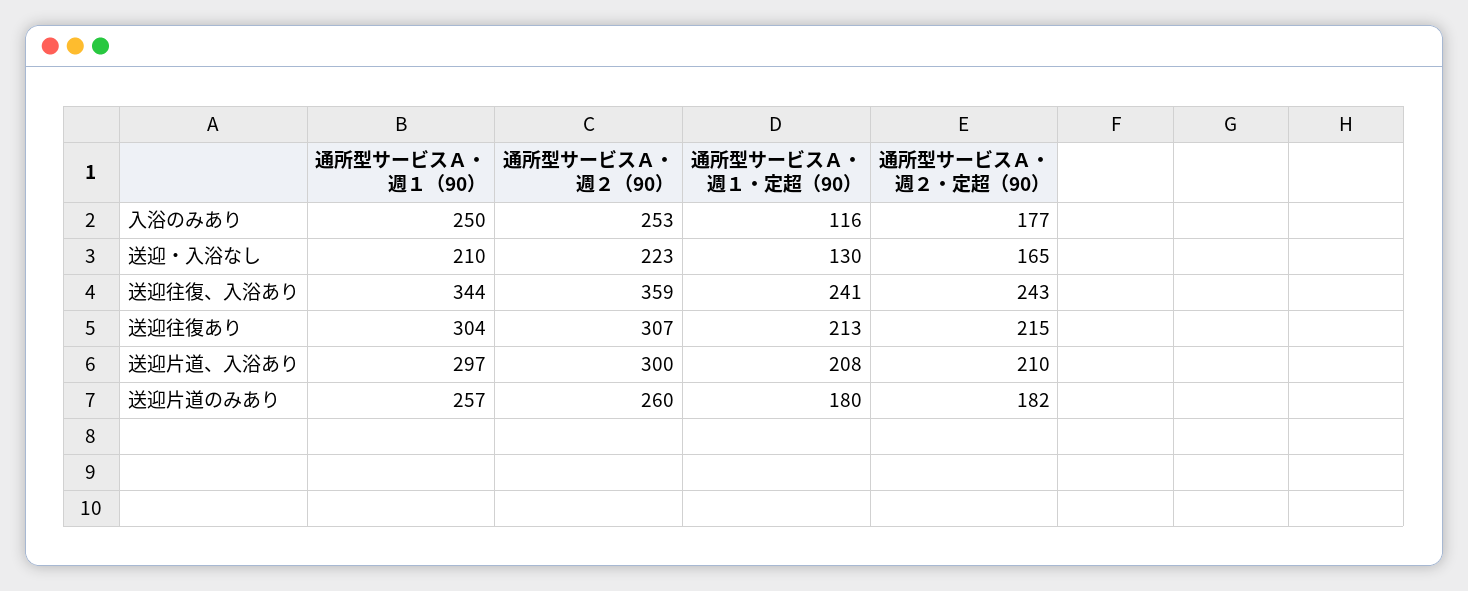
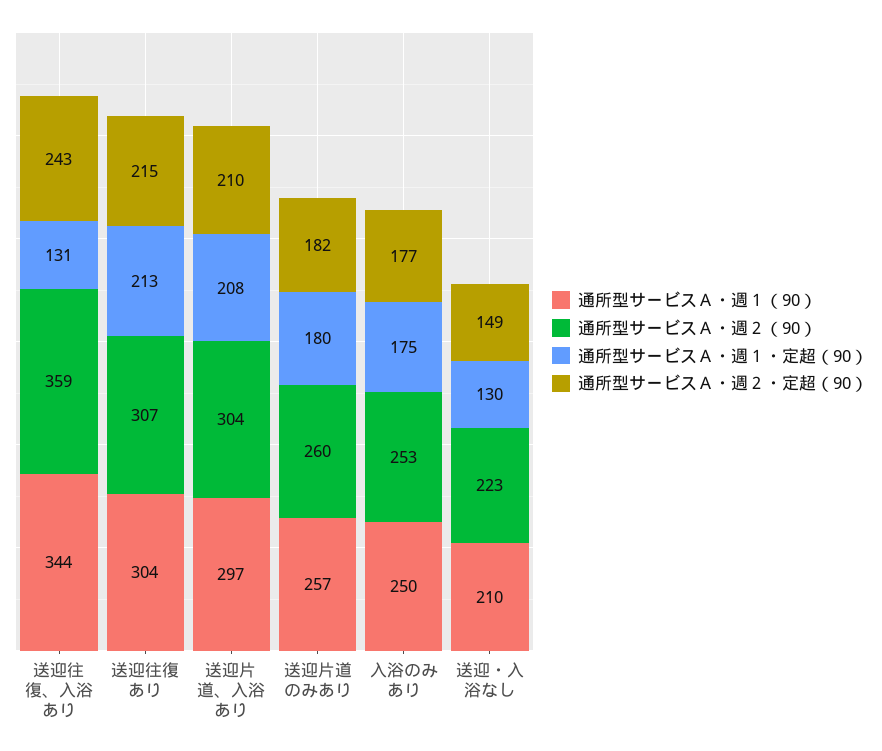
通所型サービスＡ・週１・定超（90）, 入浴のみあり: 116 -> 175
通所型サービスＡ・週２・定超（90）, 送迎・入浴なし: 165 -> 149
通所型サービスＡ・週１・定超（90）, 送迎往復、入浴あり: 241 -> 131
通所型サービスＡ・週２（90）, 送迎片道、入浴あり: 300 -> 304

